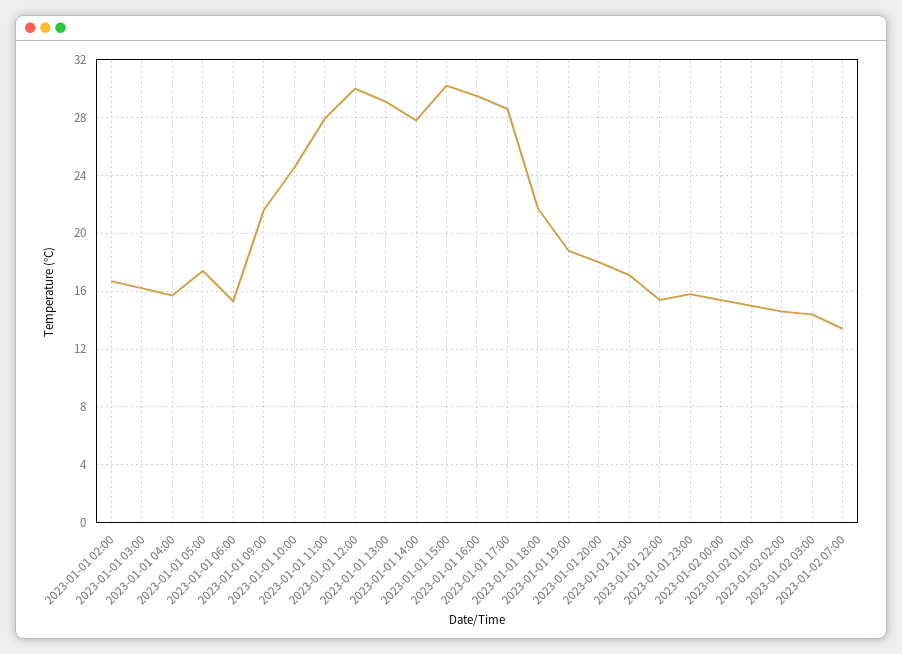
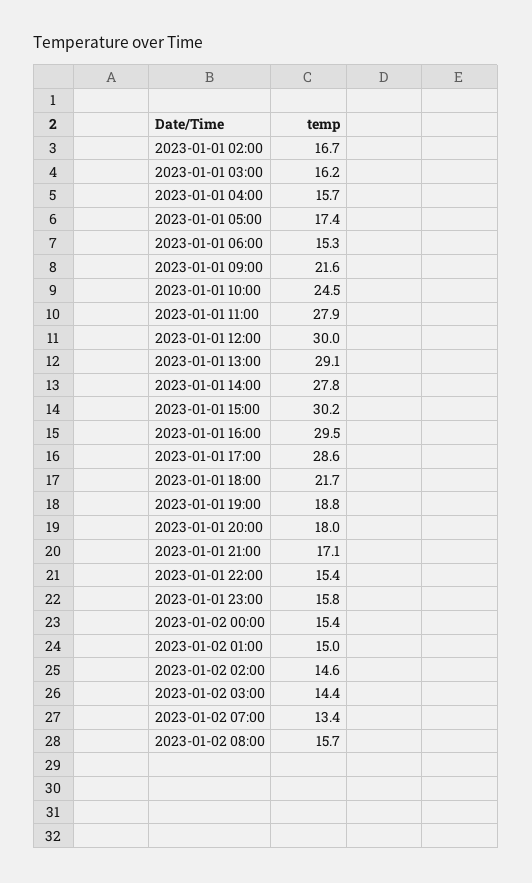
2023-01-02 08:00: none -> 15.7

